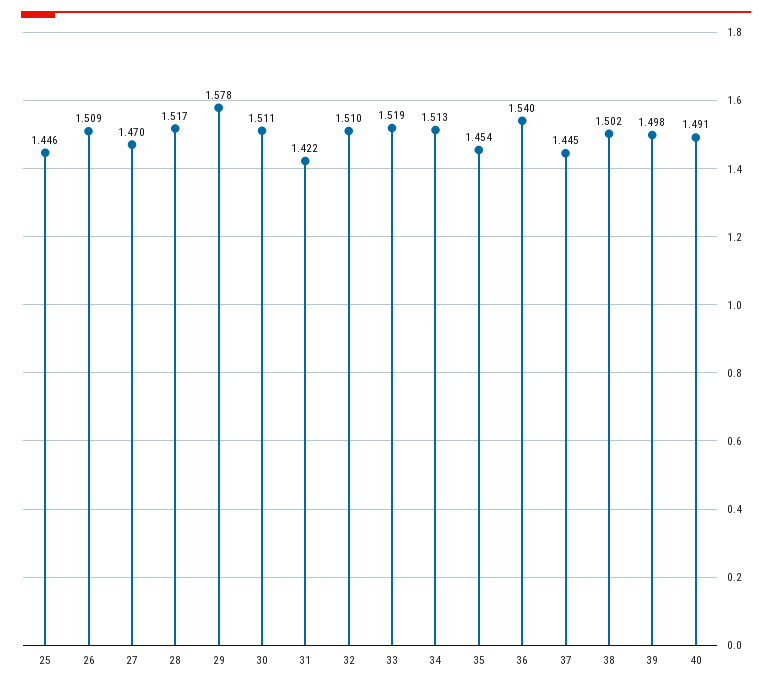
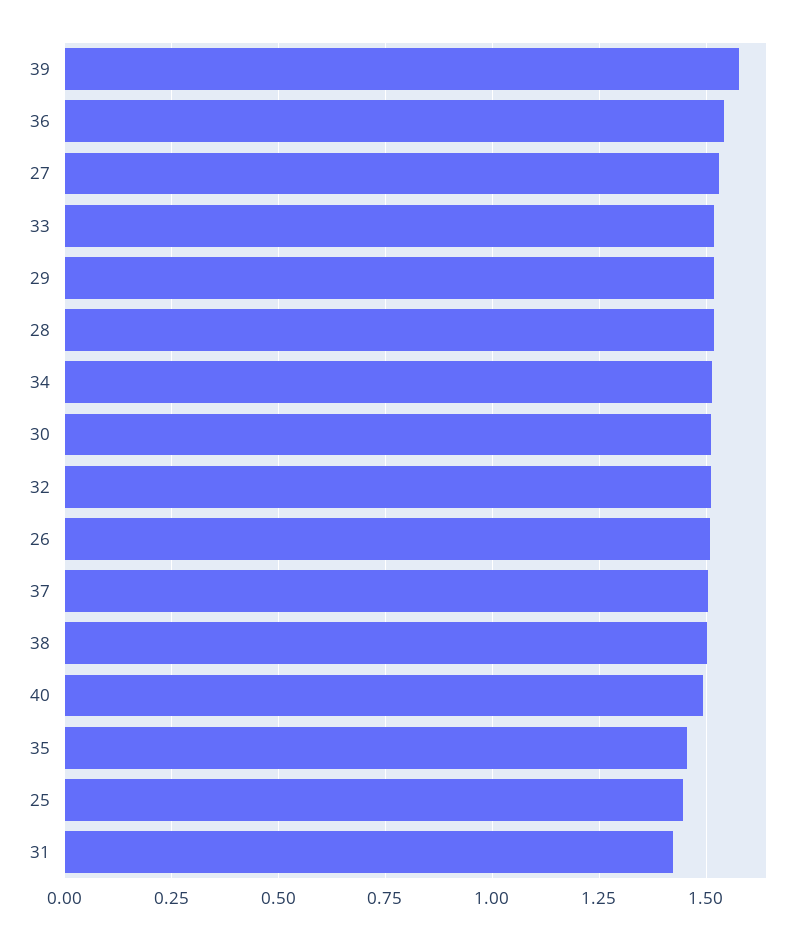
27: 1.47 -> 1.525
29: 1.578 -> 1.525
37: 1.445 -> 1.5
39: 1.498 -> 1.575

